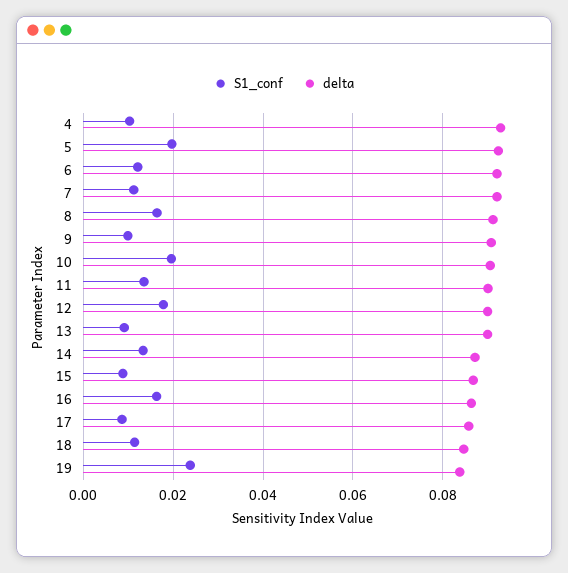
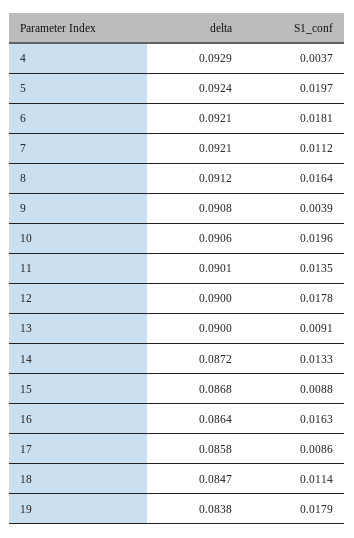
S1_conf, 4: 0.01 -> 0.0037
S1_conf, 6: 0.012 -> 0.0181
S1_conf, 9: 0.01 -> 0.0039
S1_conf, 19: 0.024 -> 0.0179

